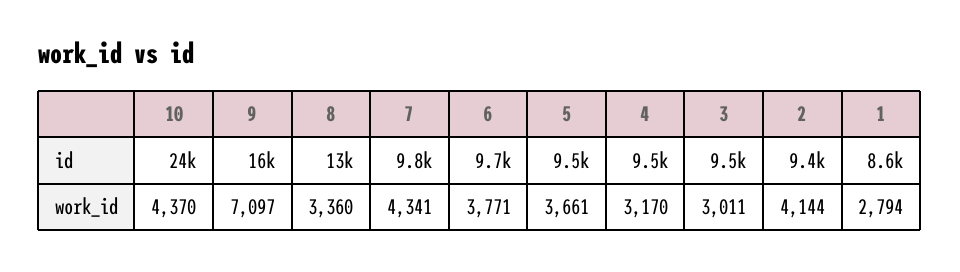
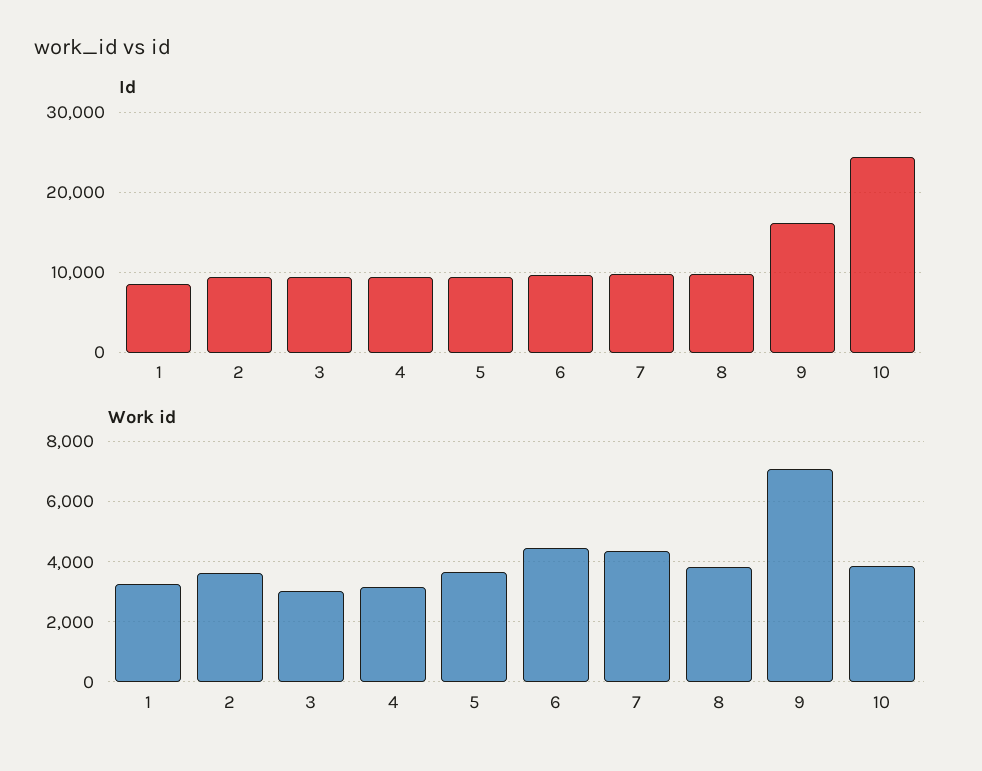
id, 8: 13000 -> 10000
work_id, 10: 4370 -> 3800
work_id, 8: 3360 -> 3800
work_id, 6: 3771 -> 4400
work_id, 2: 4144 -> 3600
work_id, 1: 2794 -> 3200

